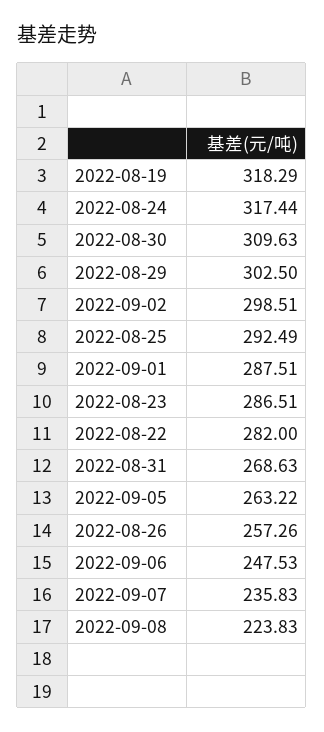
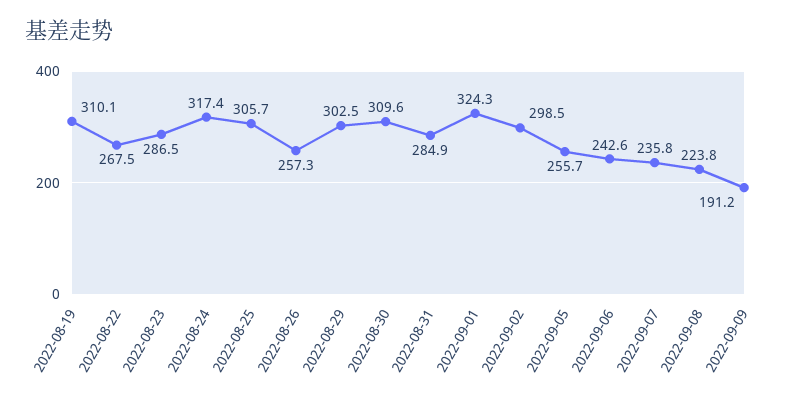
2022-08-19: 318.29 -> 310.1
2022-08-25: 292.49 -> 305.7
2022-09-01: 287.51 -> 324.3
2022-08-22: 282 -> 267.5
2022-08-31: 268.63 -> 284.9
2022-09-05: 263.22 -> 255.7
2022-09-06: 247.53 -> 242.6
2022-09-09: none -> 191.2

